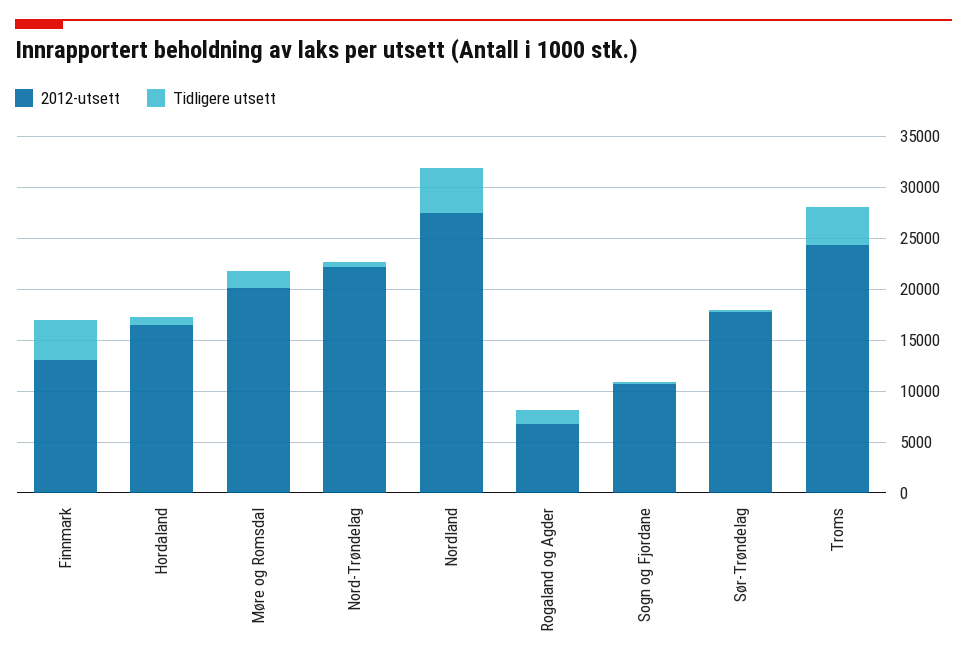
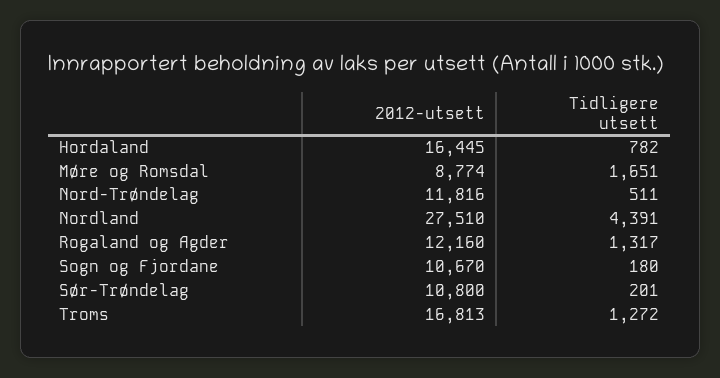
2012-utsett, Finnmark: 13000 -> none
Tidligere utsett, Finnmark: 4000 -> none
2012-utsett, Møre og Romsdal: 20000 -> 8774
2012-utsett, Nord-Trøndelag: 22000 -> 11816
2012-utsett, Rogaland og Agder: 7000 -> 12160
2012-utsett, Sør-Trøndelag: 18000 -> 10800
2012-utsett, Troms: 24000 -> 16813
Tidligere utsett, Troms: 4000 -> 1272

